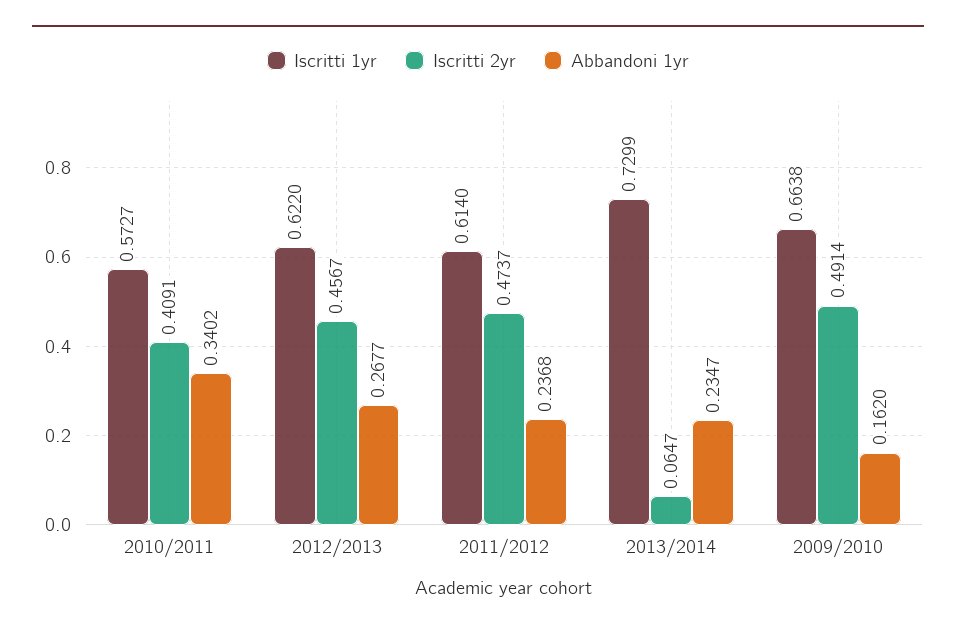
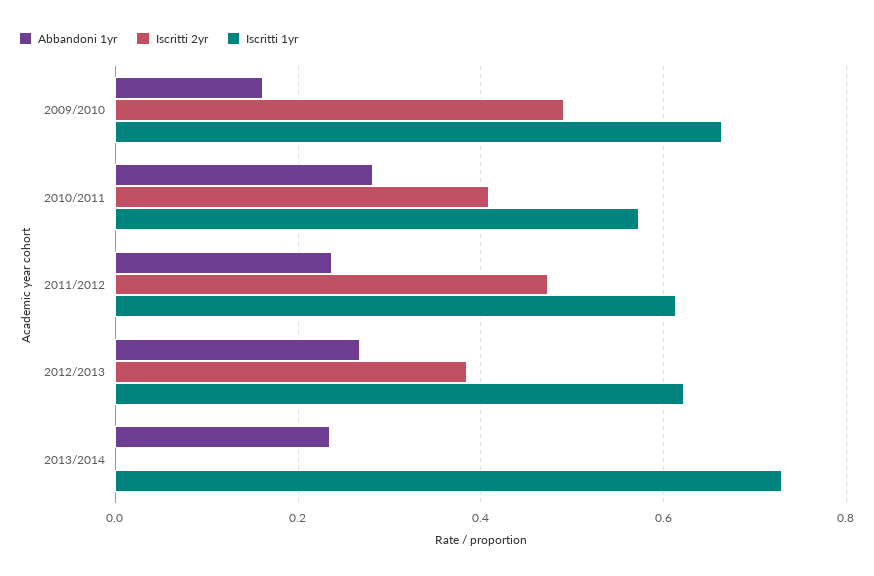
Abbandoni 1yr, 2010/2011: 0.3402 -> 0.28
Iscritti 2yr, 2012/2013: 0.4567 -> 0.38
Iscritti 2yr, 2013/2014: 0.0647 -> 0

